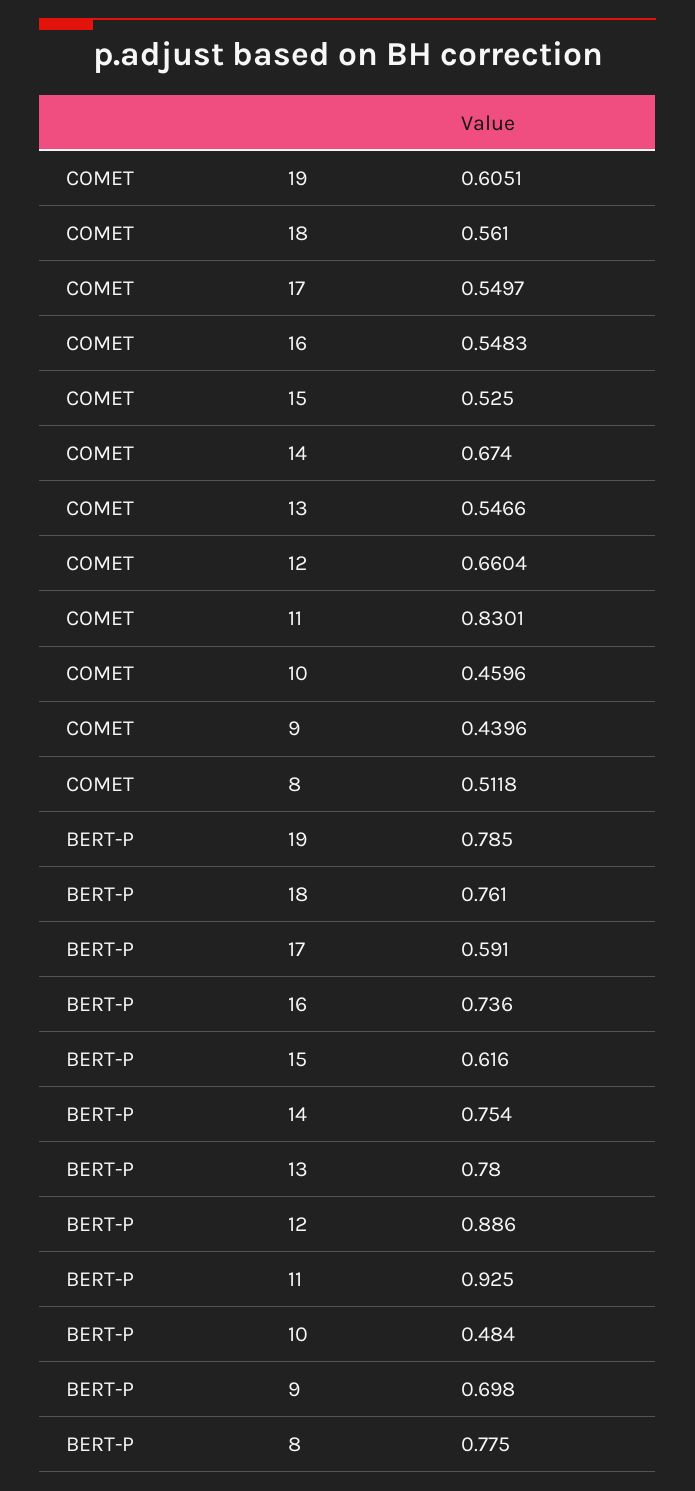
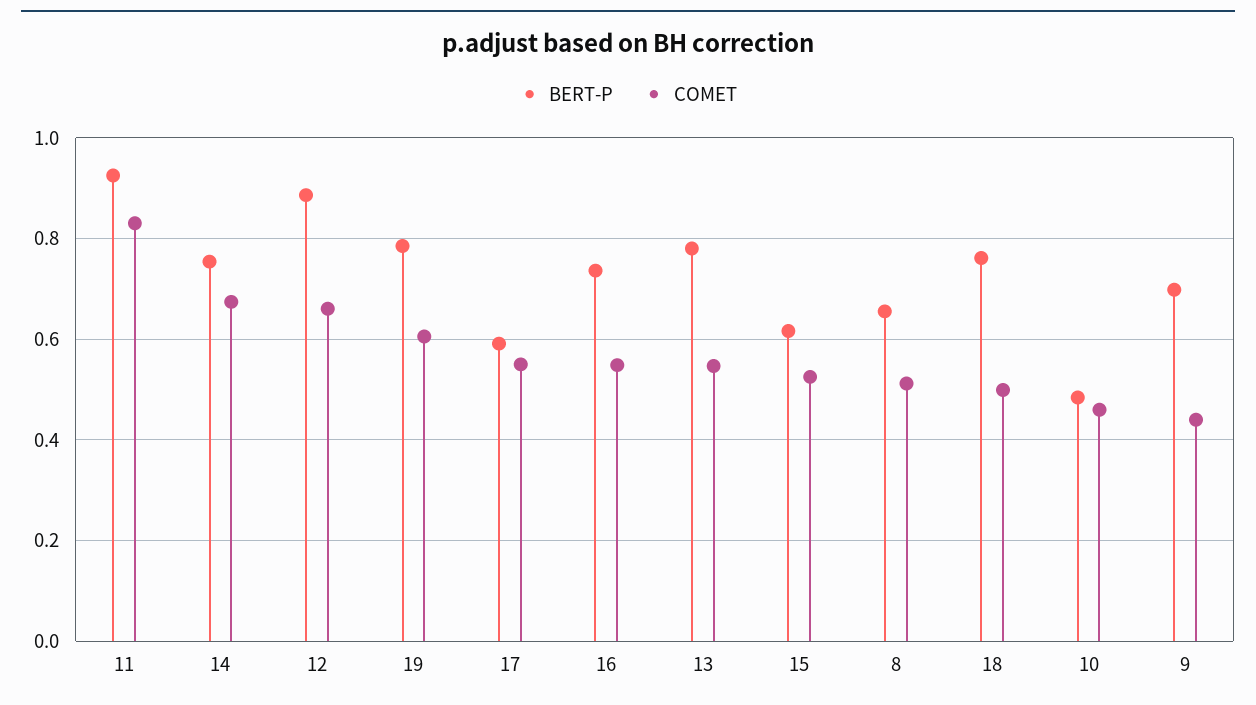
COMET, 18: 0.561 -> 0.5
BERT-P, 8: 0.775 -> 0.66

